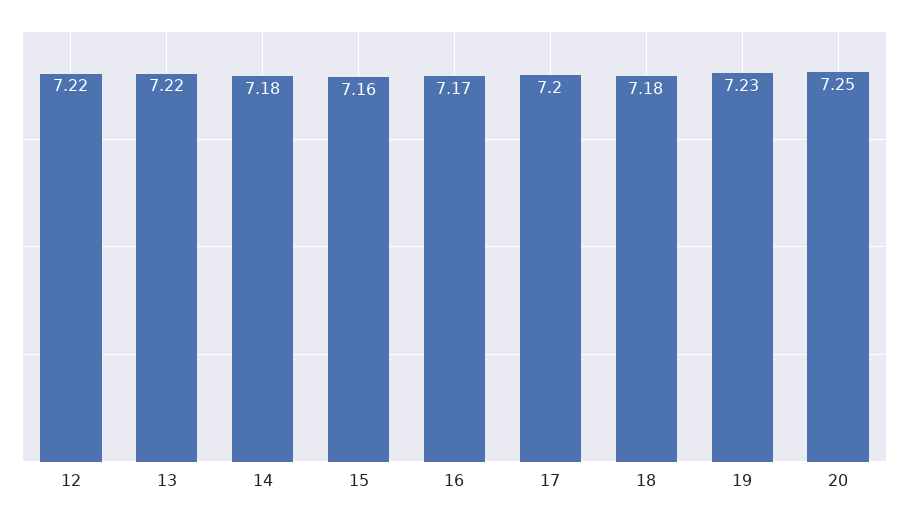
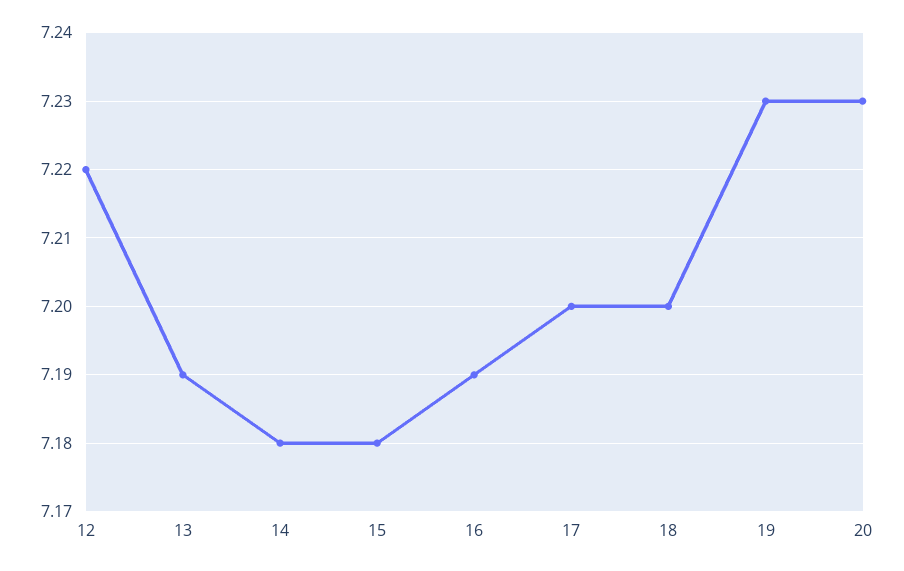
13: 7.22 -> 7.19
15: 7.16 -> 7.18
16: 7.17 -> 7.19
18: 7.18 -> 7.2
20: 7.25 -> 7.23

